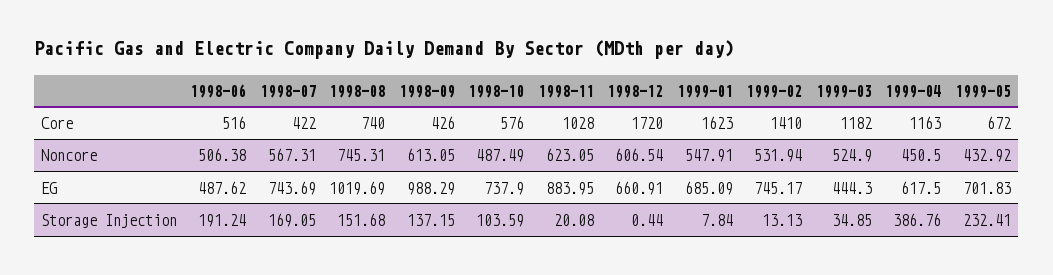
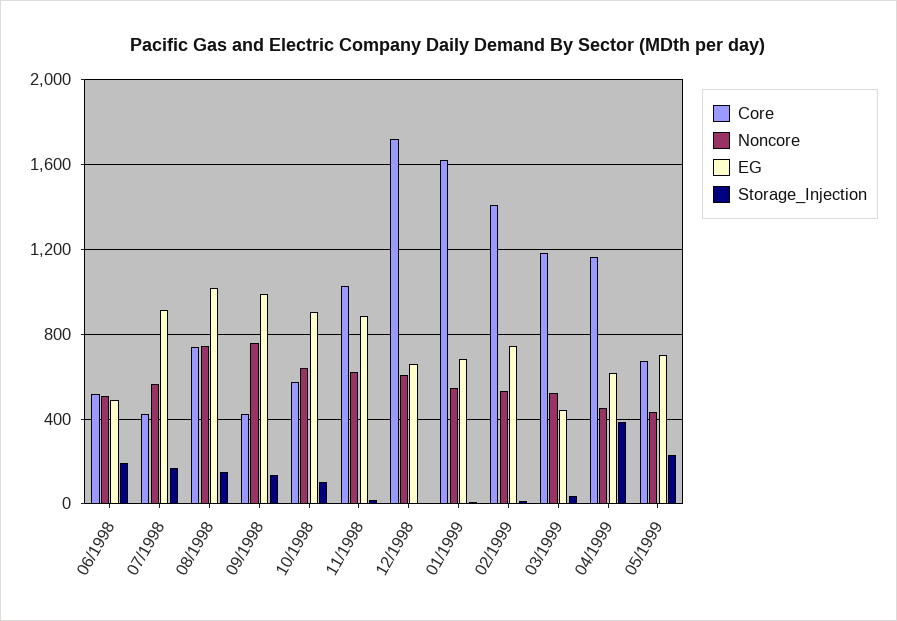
Noncore, 1998-09: 613.05 -> 750
Noncore, 1998-10: 487.49 -> 650
EG, 1998-07: 743.69 -> 900
EG, 1998-10: 737.9 -> 900

